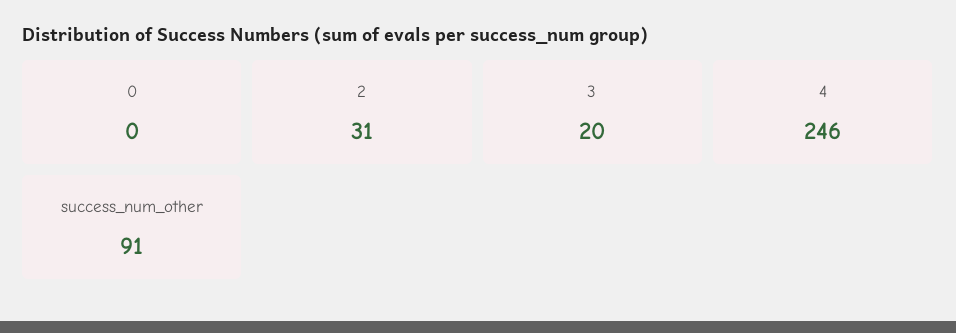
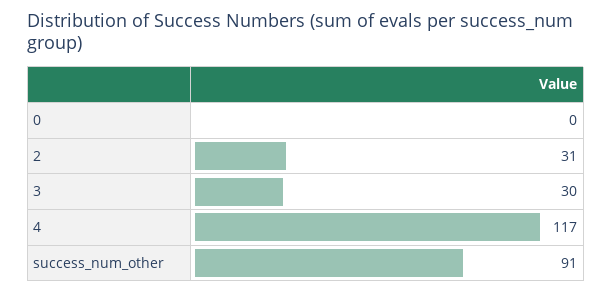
3: 20 -> 30
4: 246 -> 117

